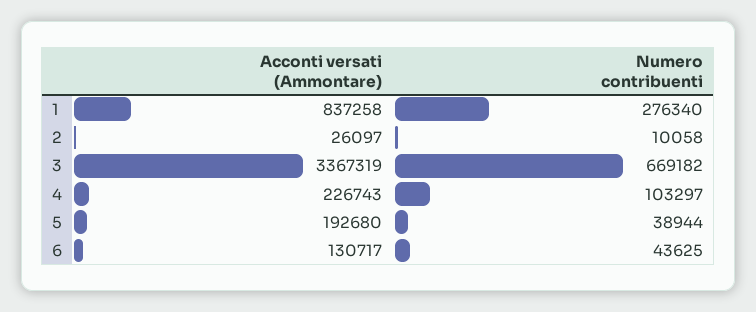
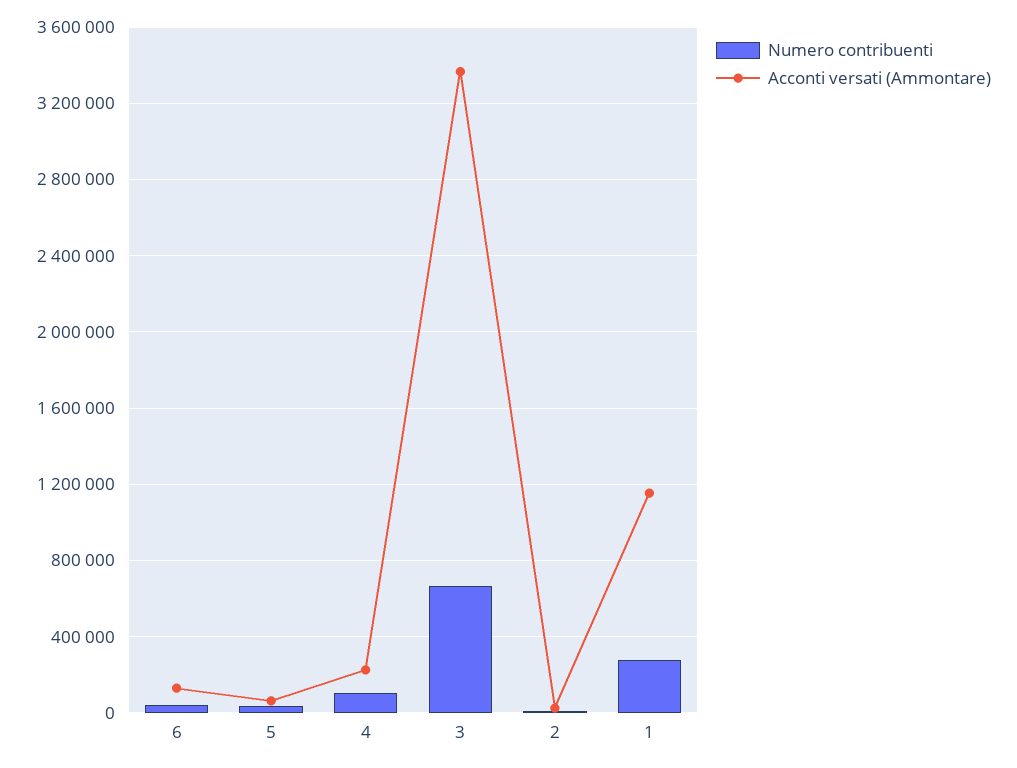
Acconti versati (Ammontare), 1: 837258 -> 1150000
Acconti versati (Ammontare), 5: 192680 -> 50000

